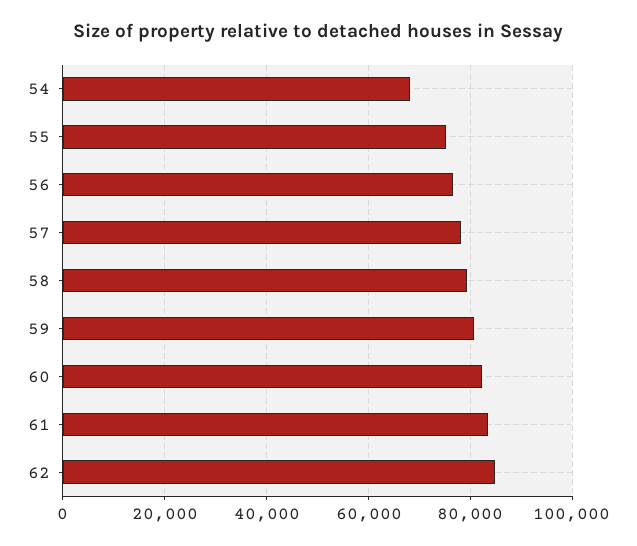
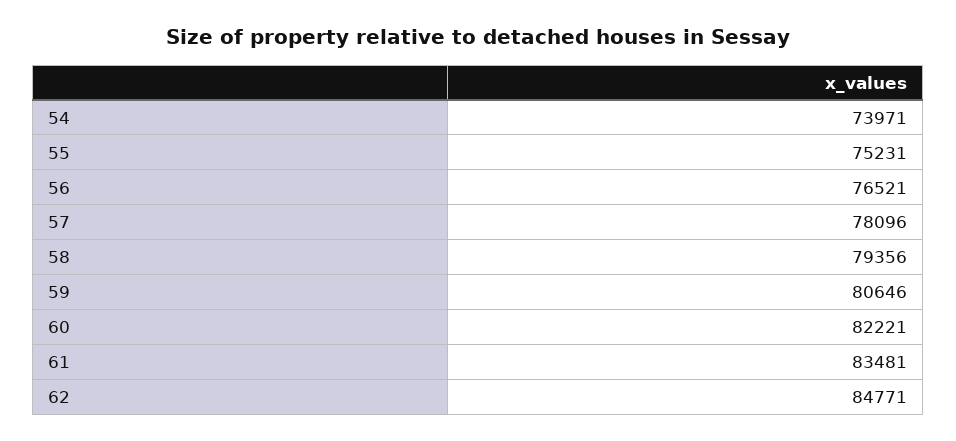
54: 68000 -> 73971

